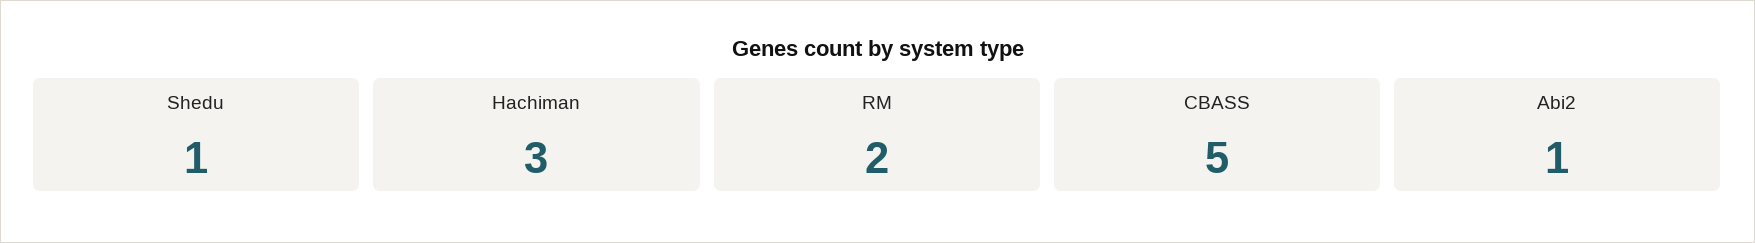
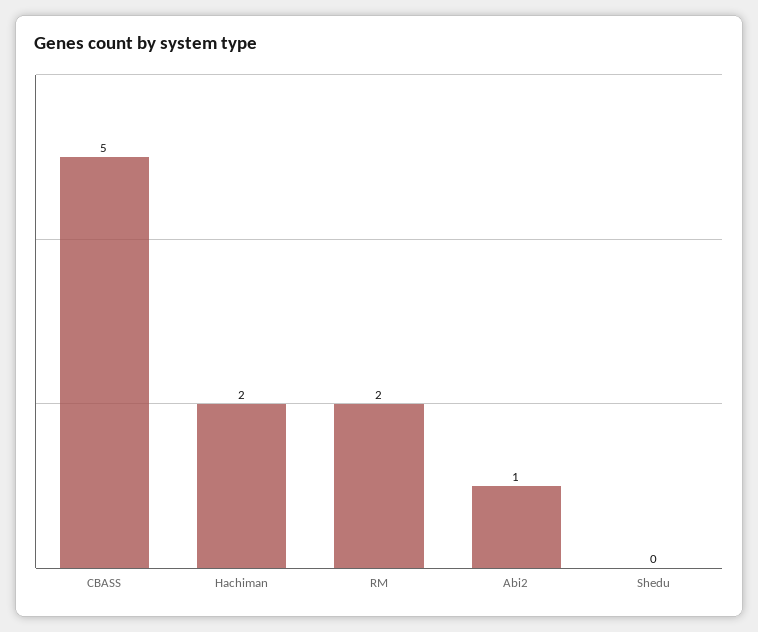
Shedu: 1 -> 0
Hachiman: 3 -> 2

